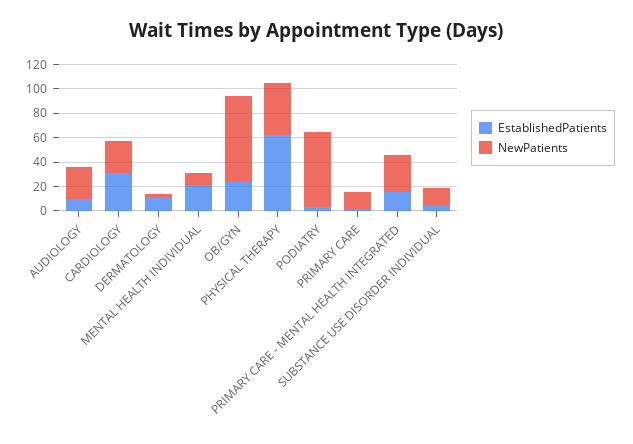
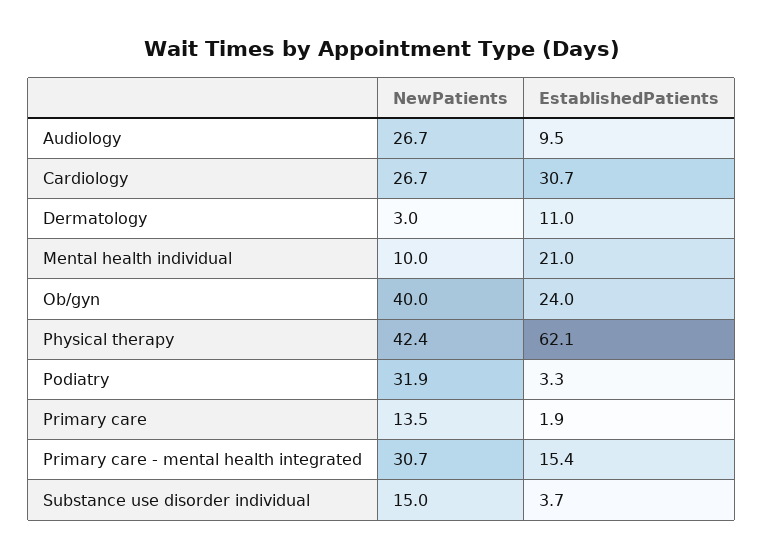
NewPatients, OB/GYN: 70 -> 40
NewPatients, PODIATRY: 60 -> 31.9

